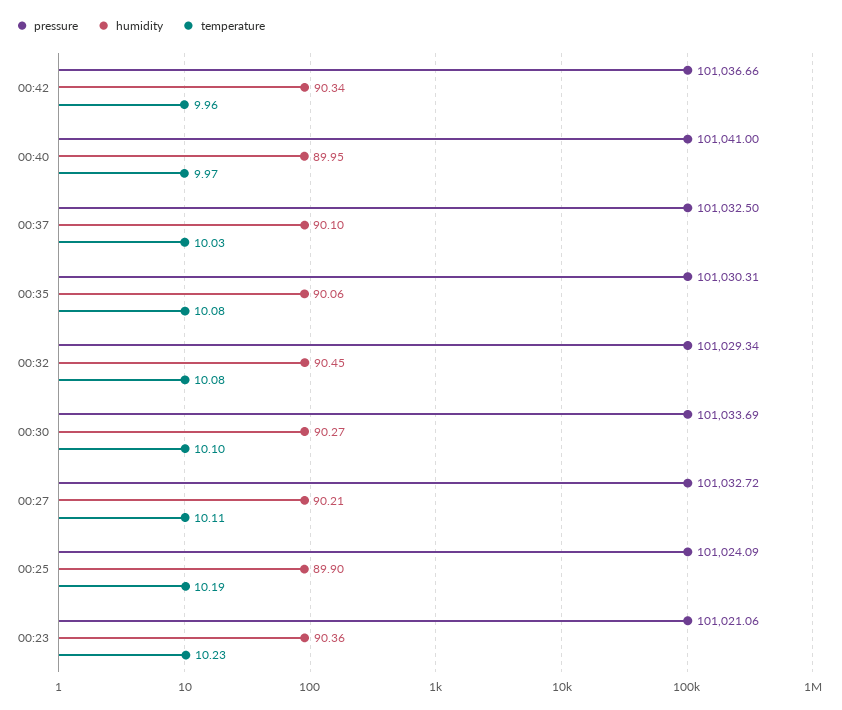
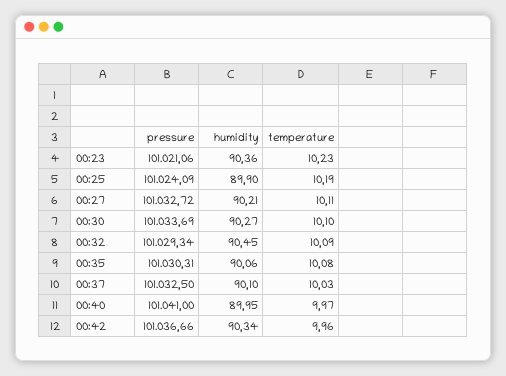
temperature, 00:32: 10.08 -> 10.09

